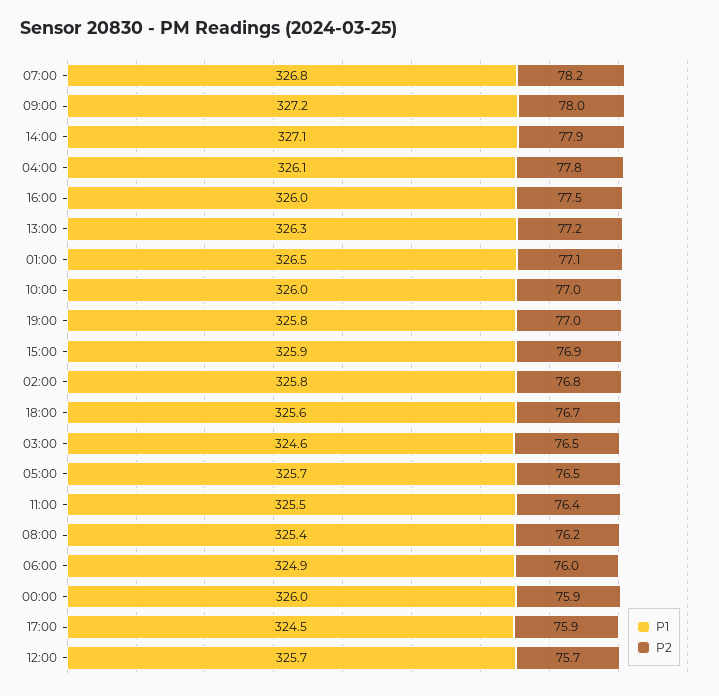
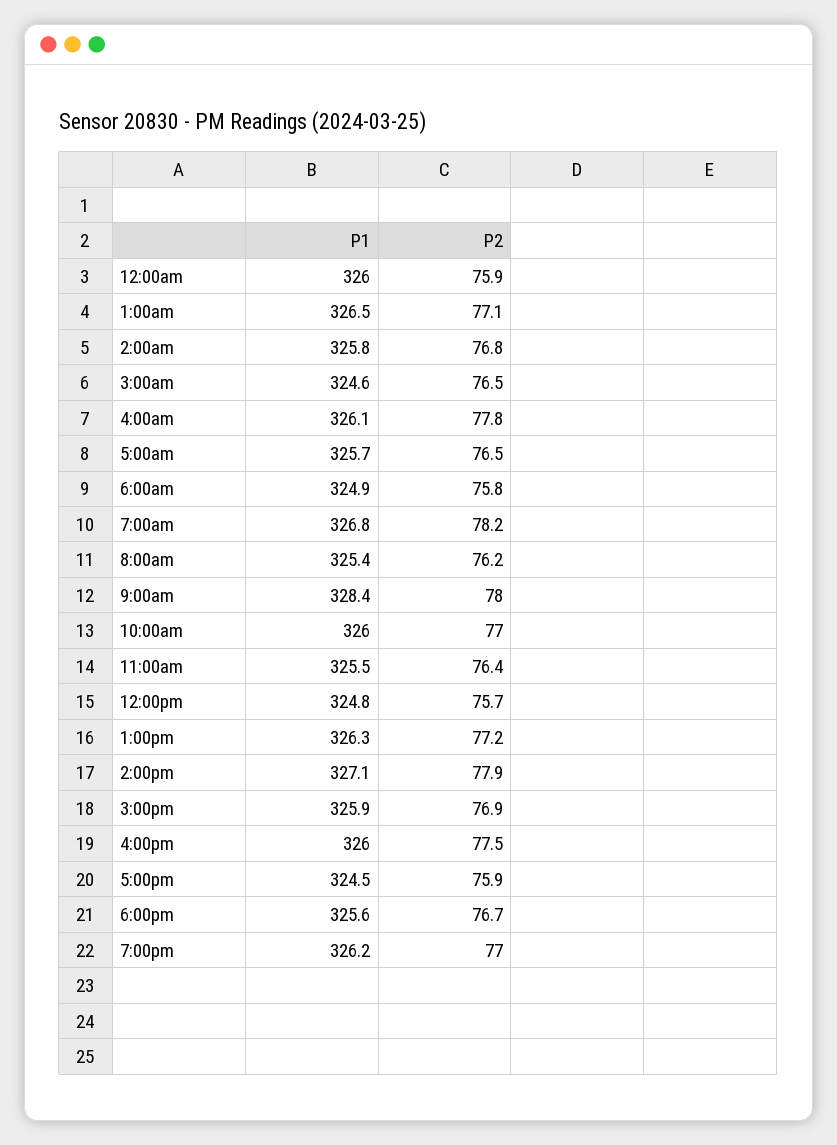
P1, 09:00: 327.2 -> 328.4
P1, 19:00: 325.8 -> 326.2
P2, 06:00: 76 -> 75.8
P1, 12:00: 325.7 -> 324.8

